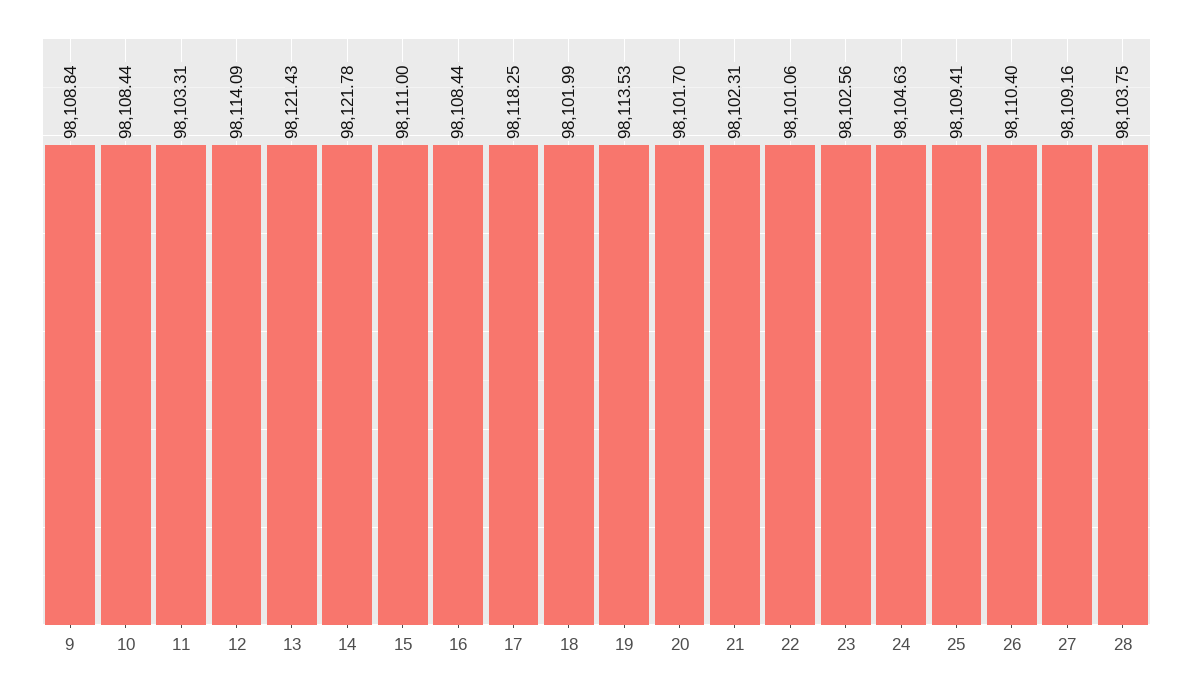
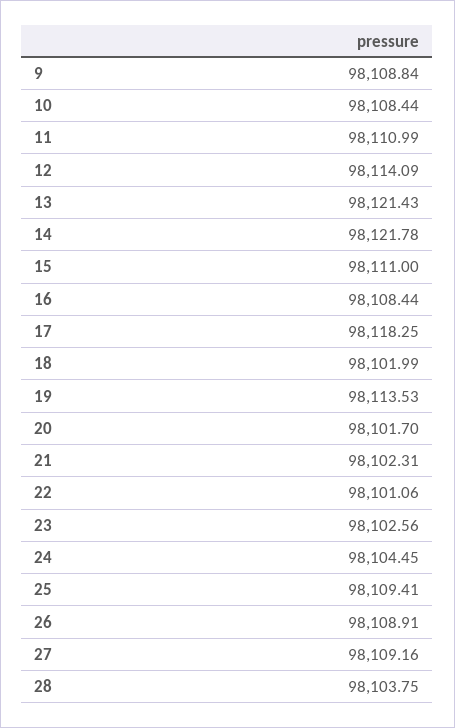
11: 98103.31 -> 98110.99
24: 98104.63 -> 98104.45
26: 98110.4 -> 98108.91

